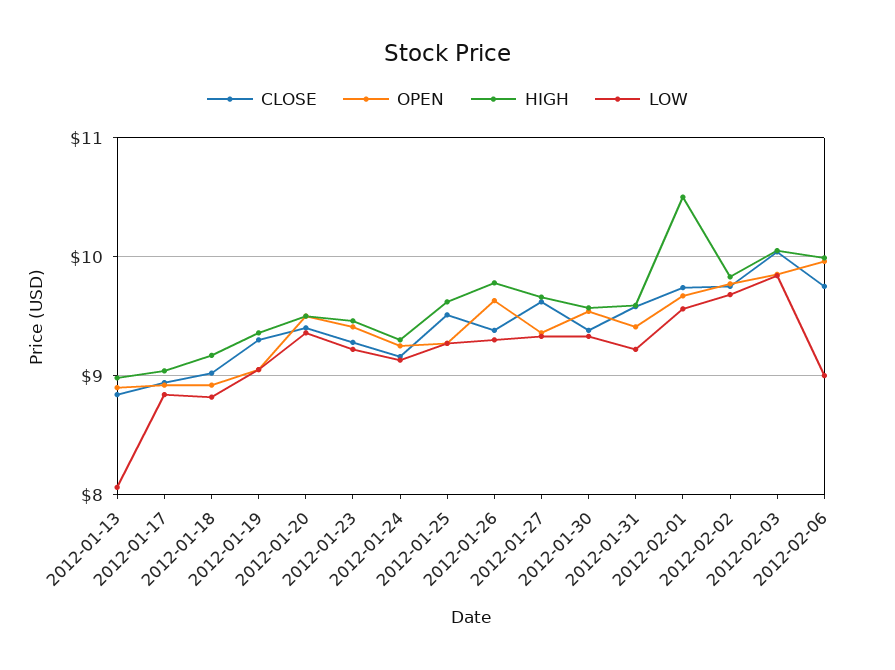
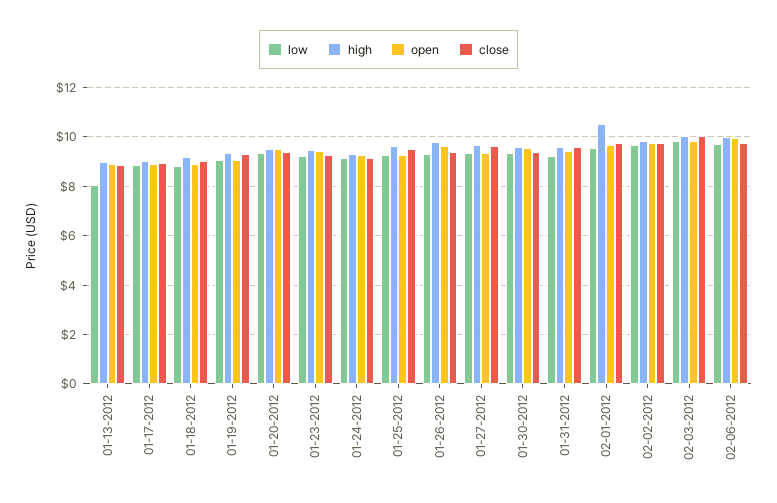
LOW, 2012-02-06: 9 -> 9.75

